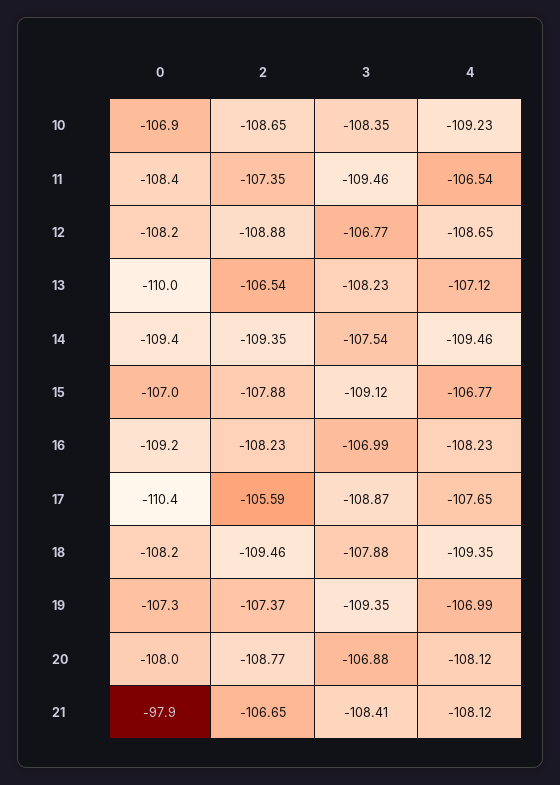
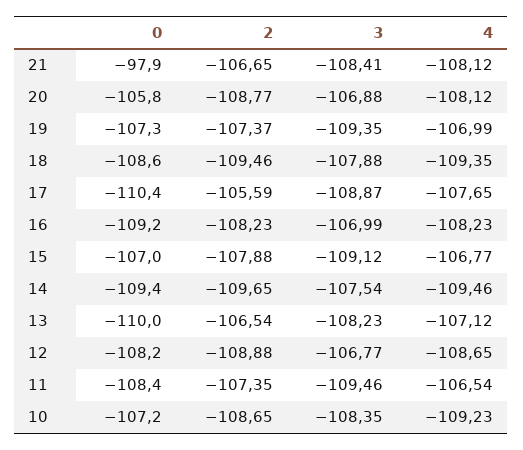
0, 10: -106.9 -> -107.2
2, 14: -109.35 -> -109.65
0, 18: -108.2 -> -108.6
0, 20: -108 -> -105.8

